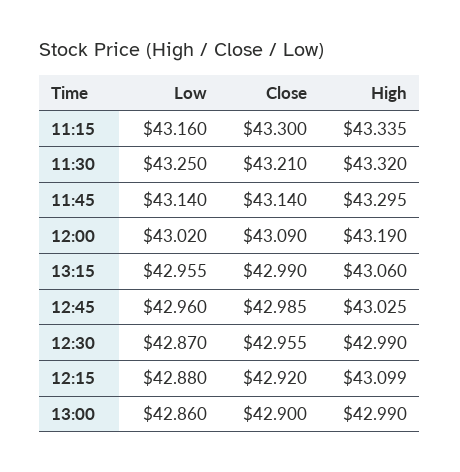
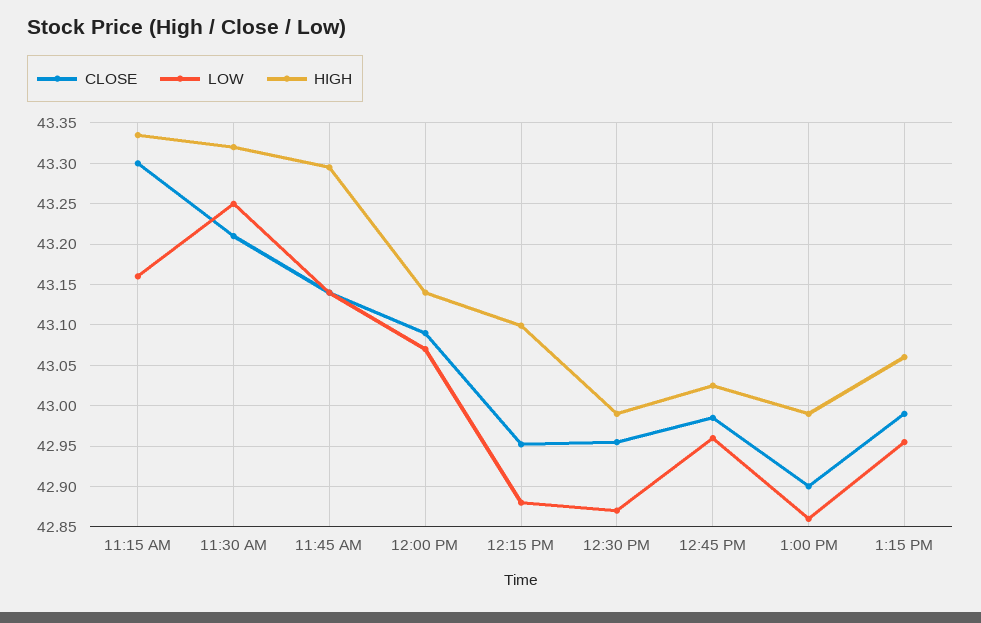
Low, 12:00: 43.02 -> 43.07
High, 12:00: 43.19 -> 43.14
Close, 12:15: 42.92 -> 42.95

